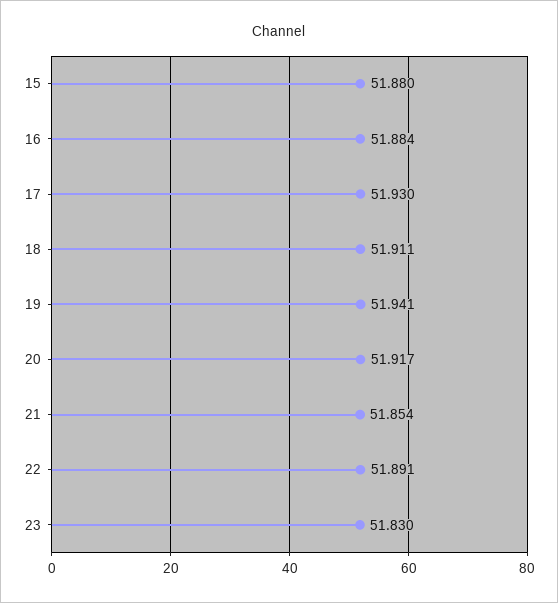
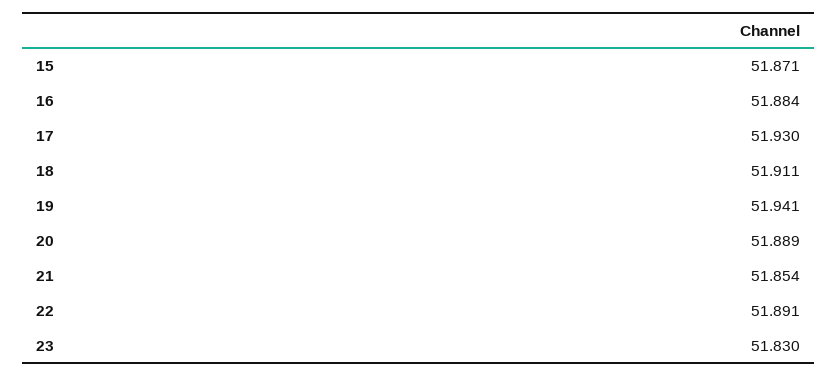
15: 51.88 -> 51.871
20: 51.917 -> 51.889

